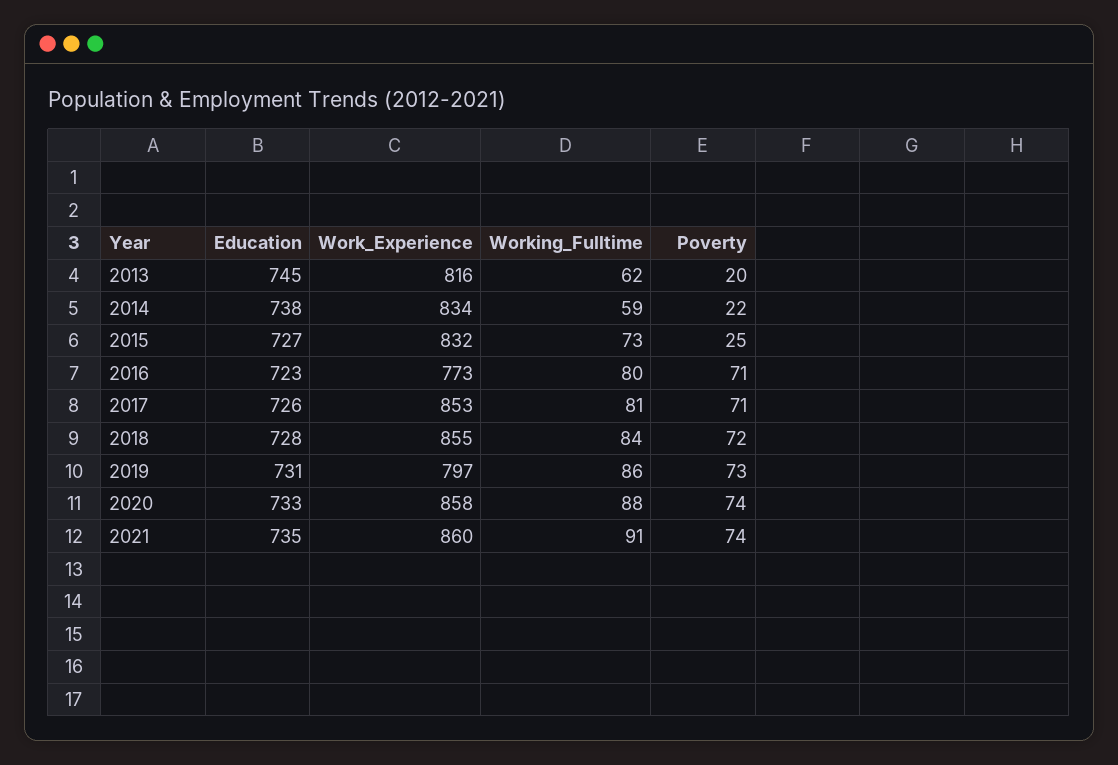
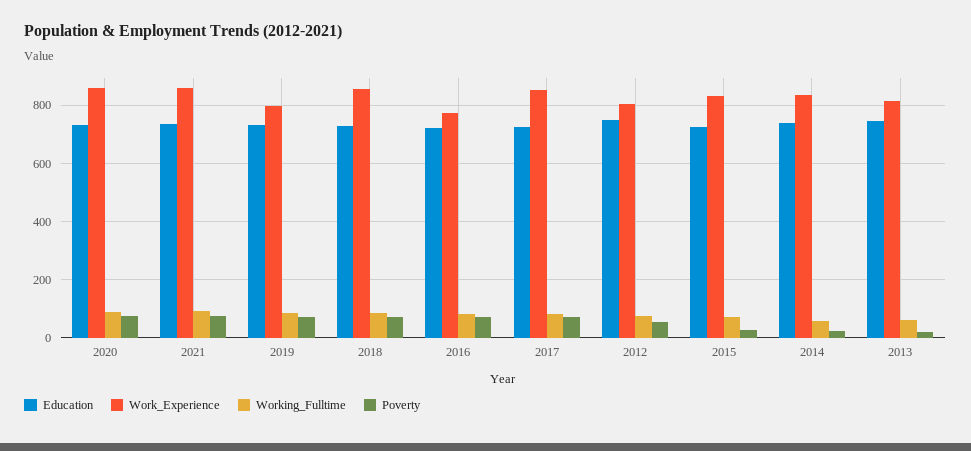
Education, 2012: none -> 750
Work_Experience, 2012: none -> 800
Working_Fulltime, 2012: none -> 75
Poverty, 2012: none -> 50

